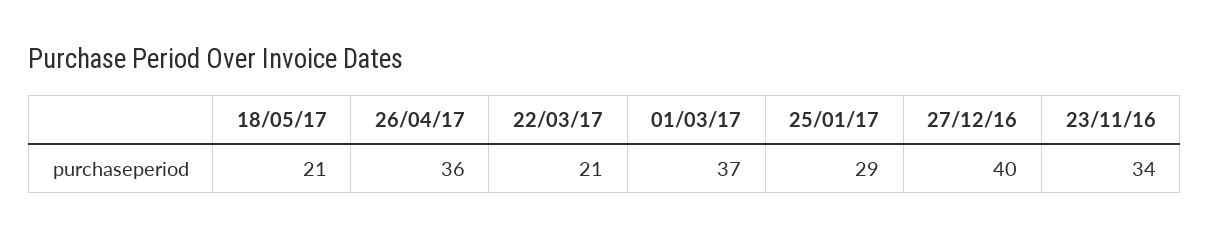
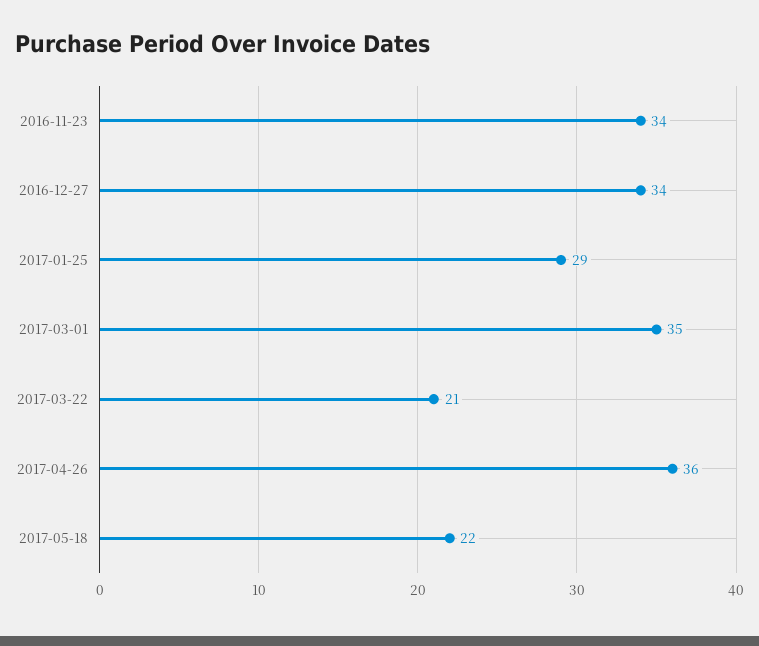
18/05/17: 21 -> 22
01/03/17: 37 -> 35
27/12/16: 40 -> 34

